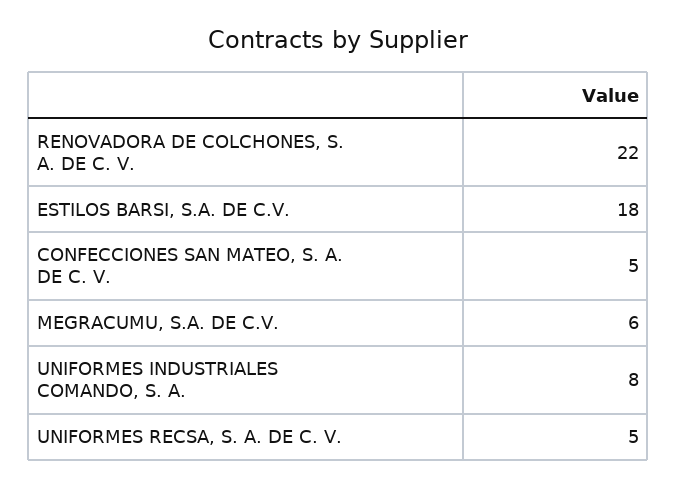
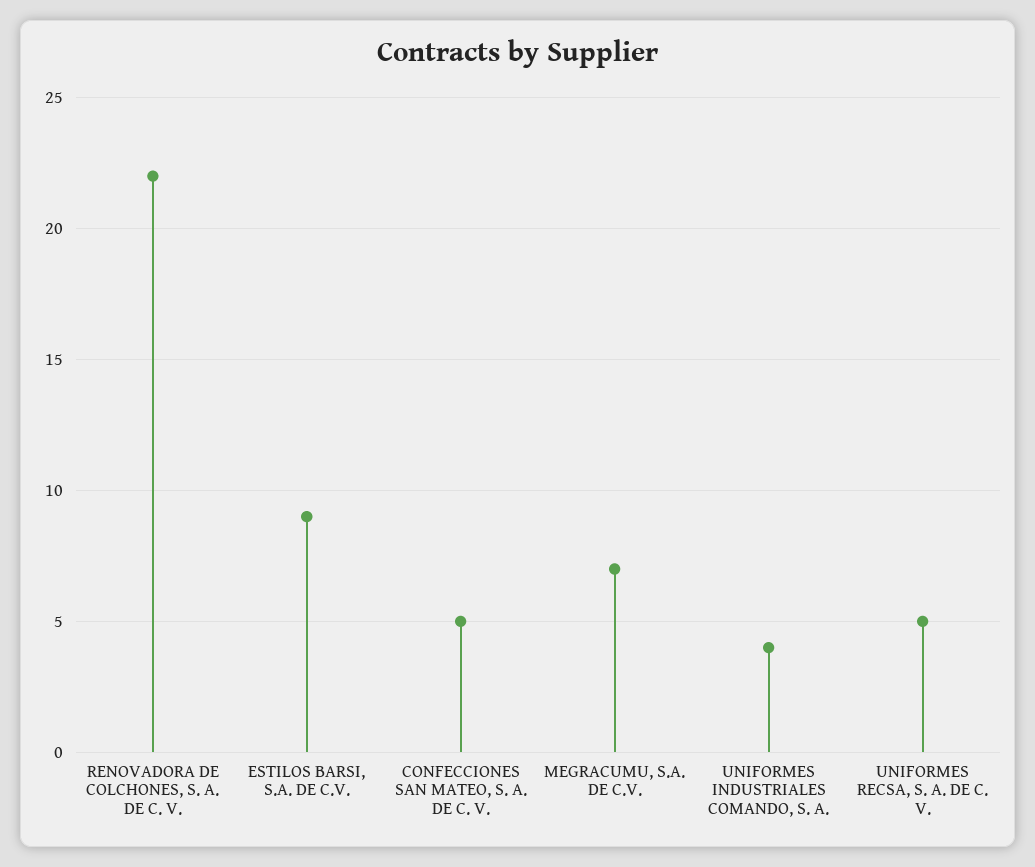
ESTILOS BARSI, S.A. DE C.V.: 18 -> 9
MEGRACUMU, S.A. DE C.V.: 6 -> 7
UNIFORMES INDUSTRIALES COMANDO, S. A.: 8 -> 4

